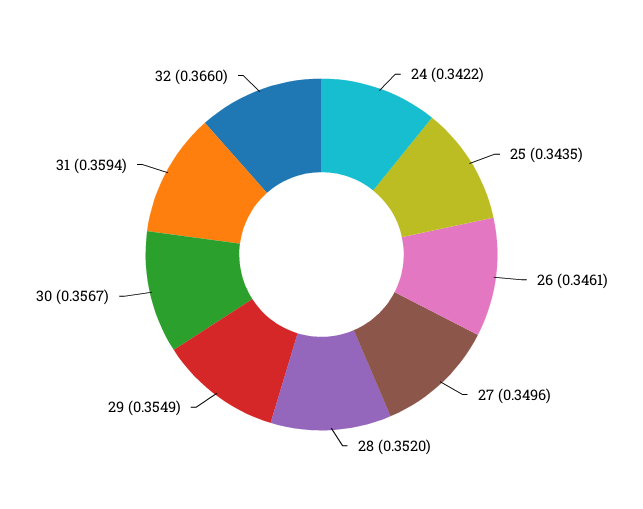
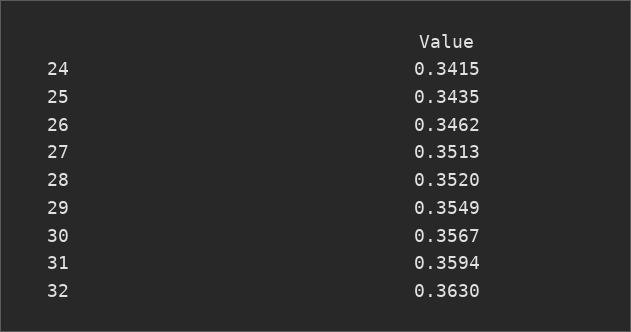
24: 0.3422 -> 0.3415
26: 0.3461 -> 0.3462
27: 0.3496 -> 0.3513
32: 0.366 -> 0.363

